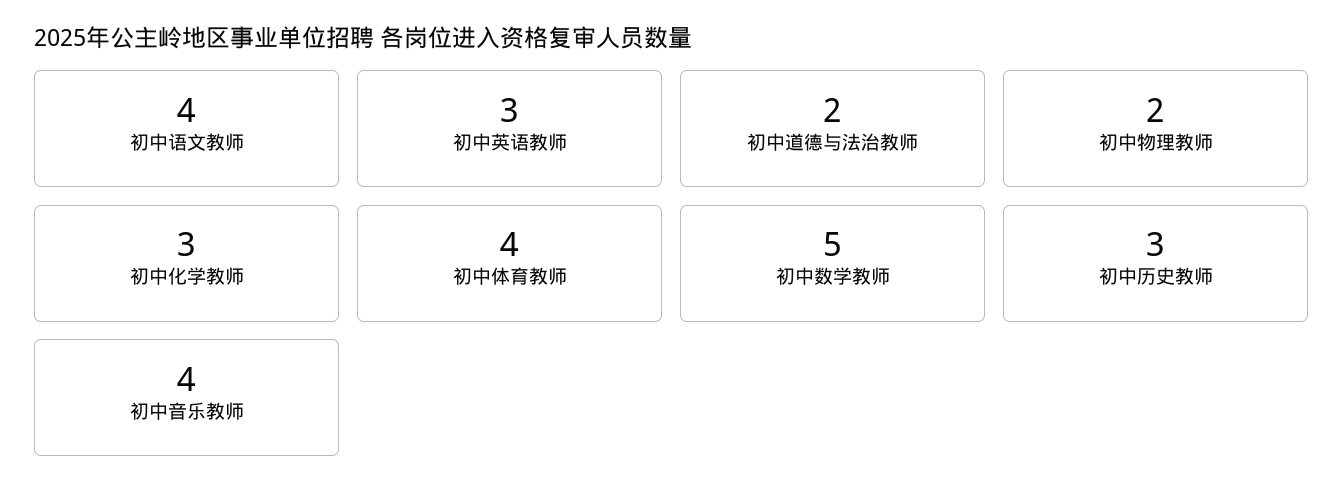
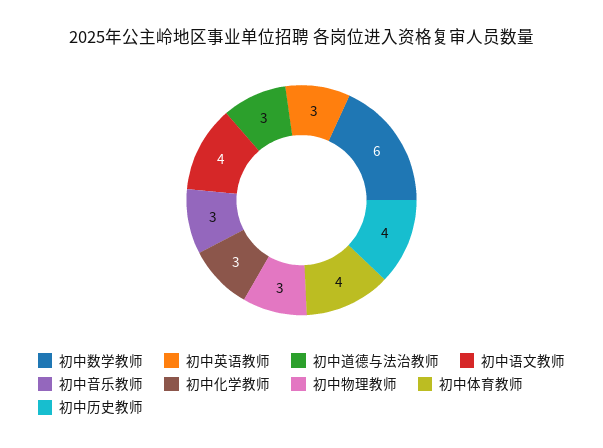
初中道德与法治教师: 2 -> 3
初中物理教师: 2 -> 3
初中数学教师: 5 -> 6
初中历史教师: 3 -> 4
初中音乐教师: 4 -> 3

